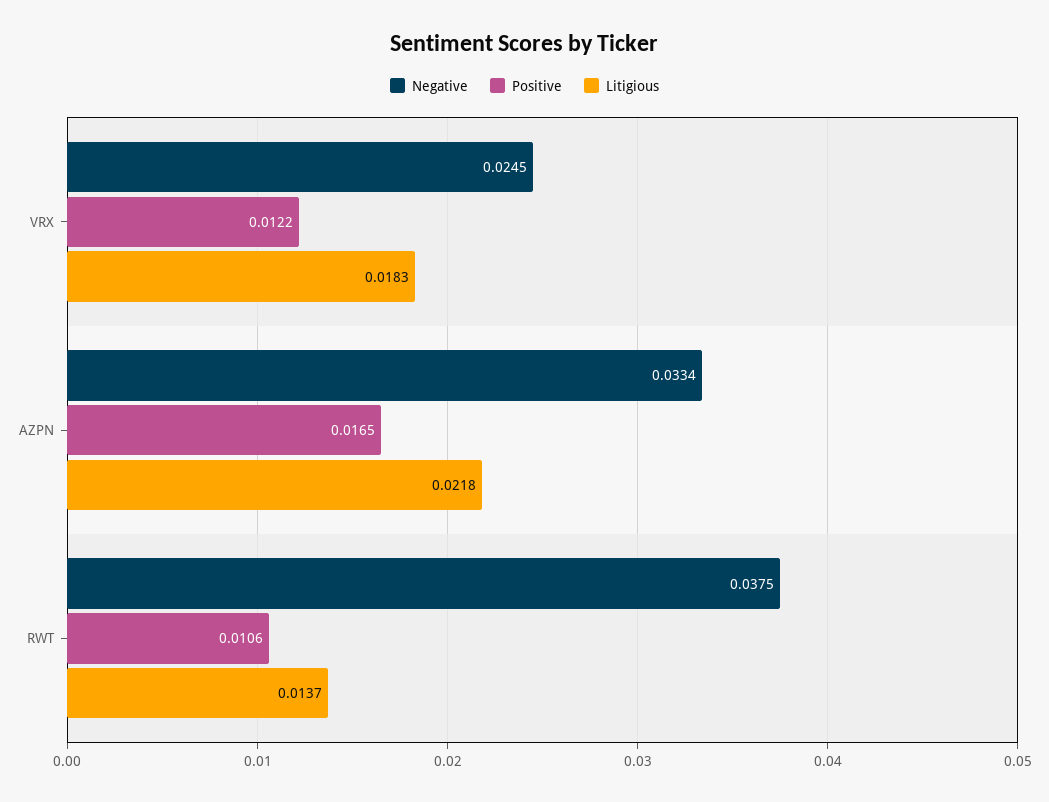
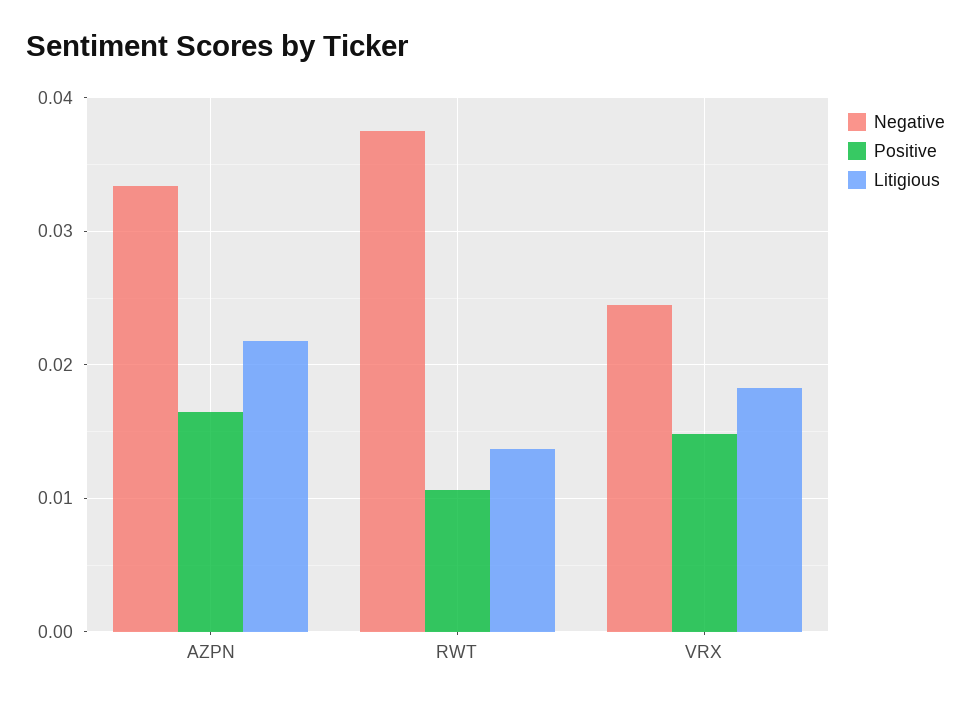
Positive, VRX: 0.0122 -> 0.015

